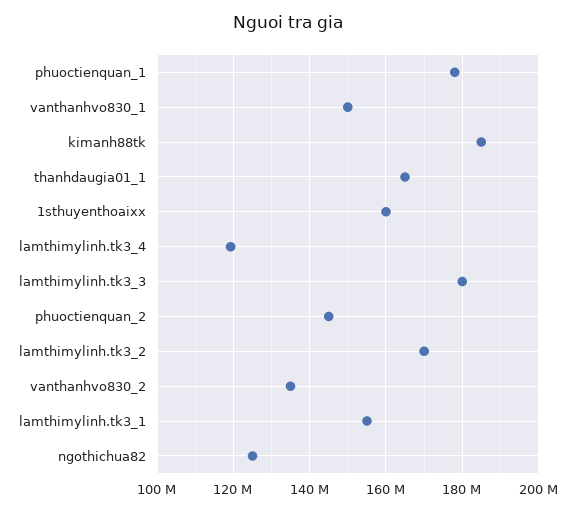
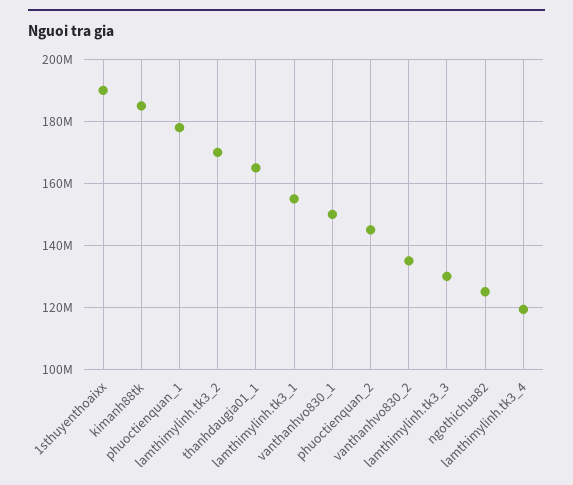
1sthuyenthoaixx: 160000000 -> 190000000
lamthimylinh.tk3_3: 180000000 -> 130000000

